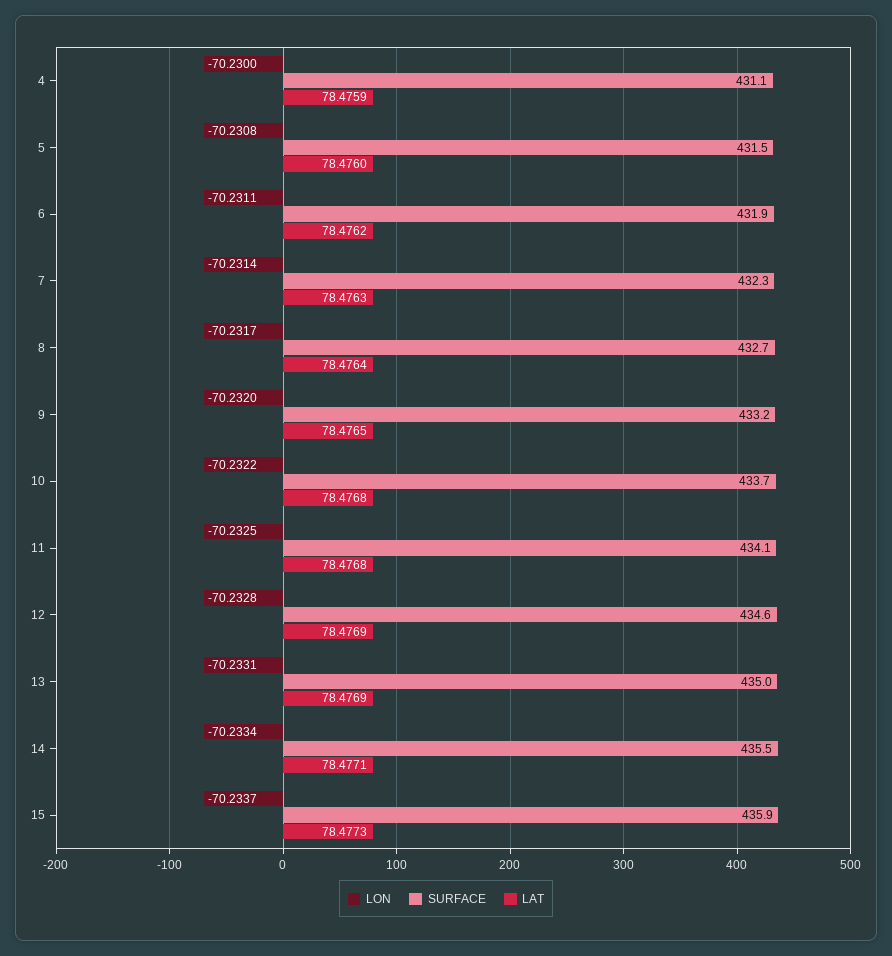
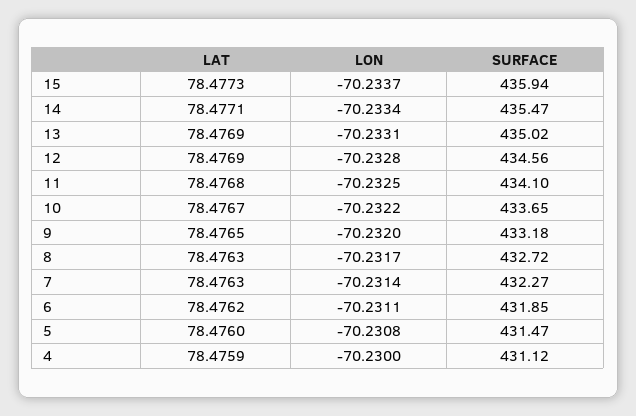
LAT, 8: 78.4764 -> 78.4763
LAT, 10: 78.4768 -> 78.4767

